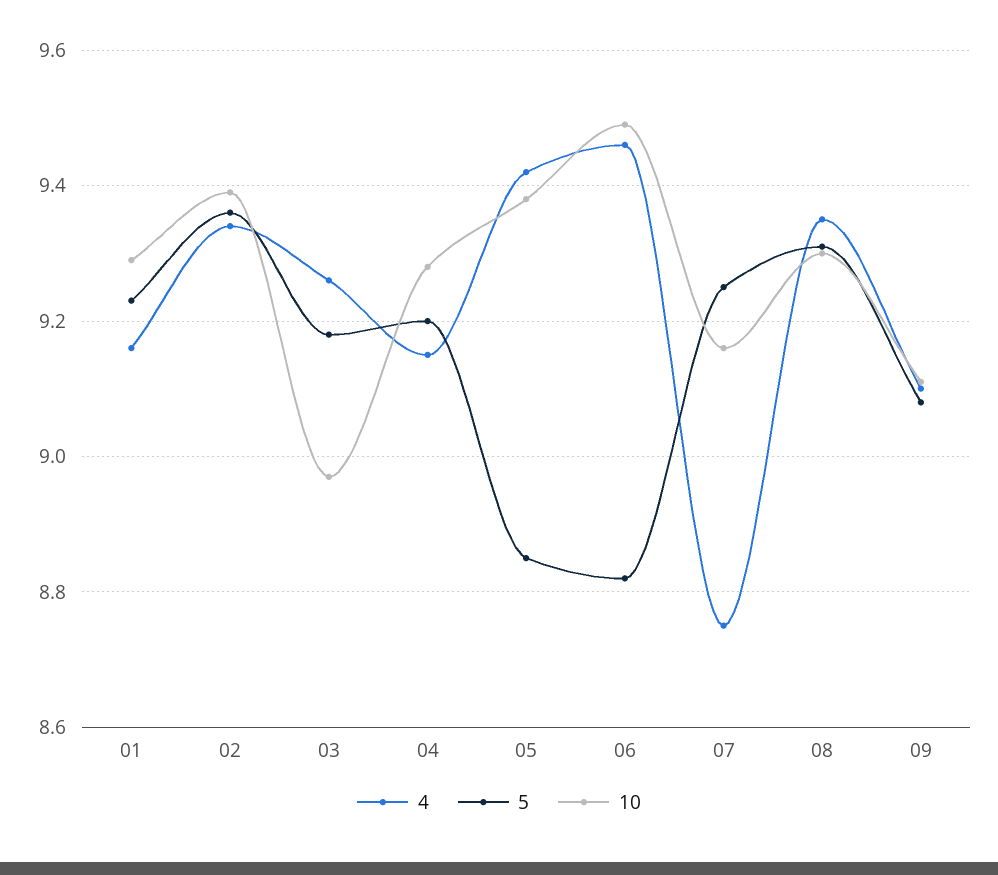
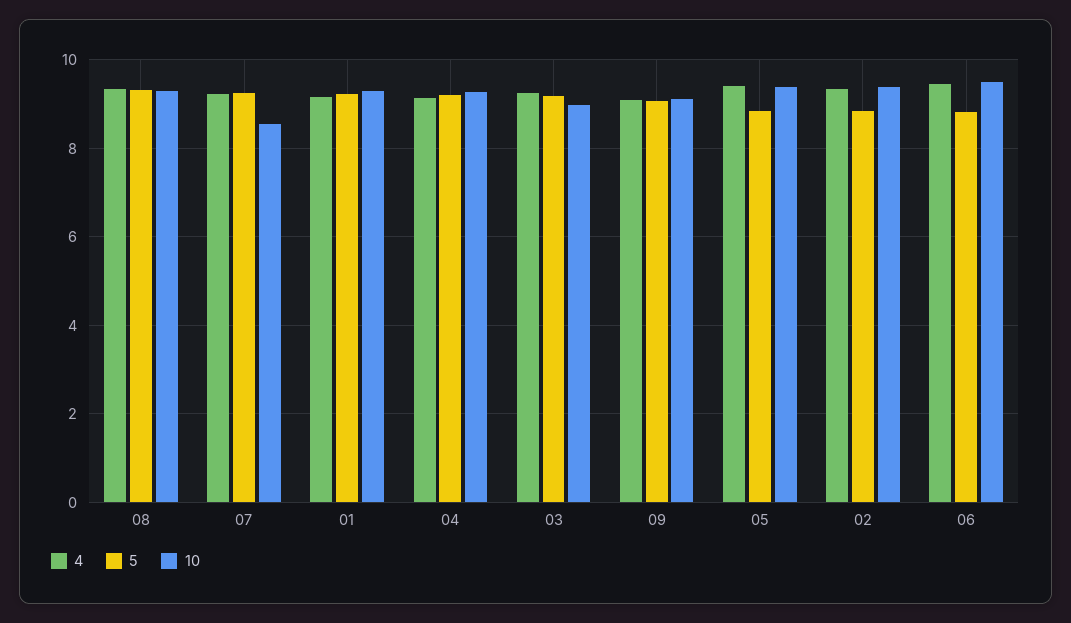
5, 02: 9.35 -> 8.8
4, 07: 8.75 -> 9.2
10, 07: 9.15 -> 8.6

